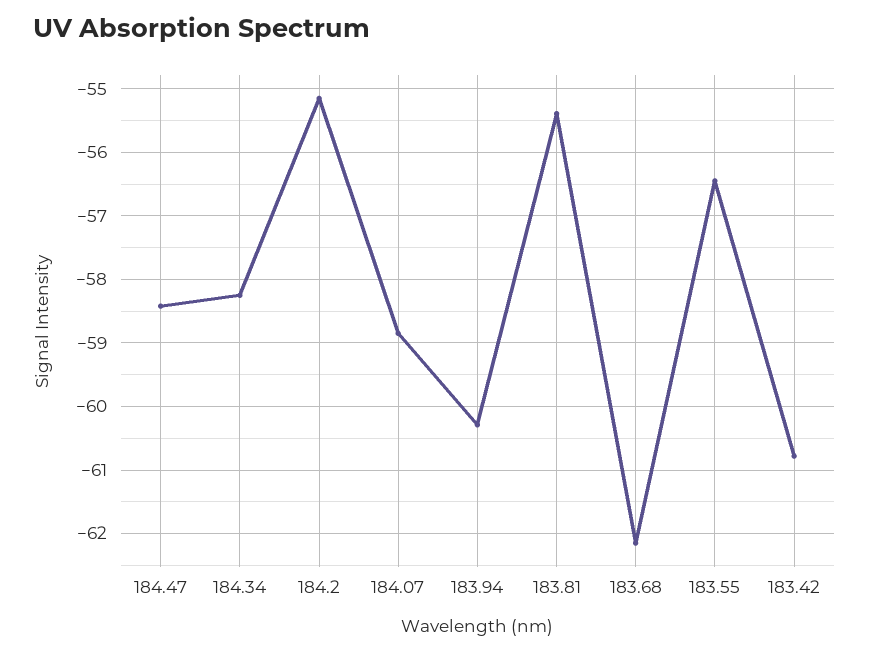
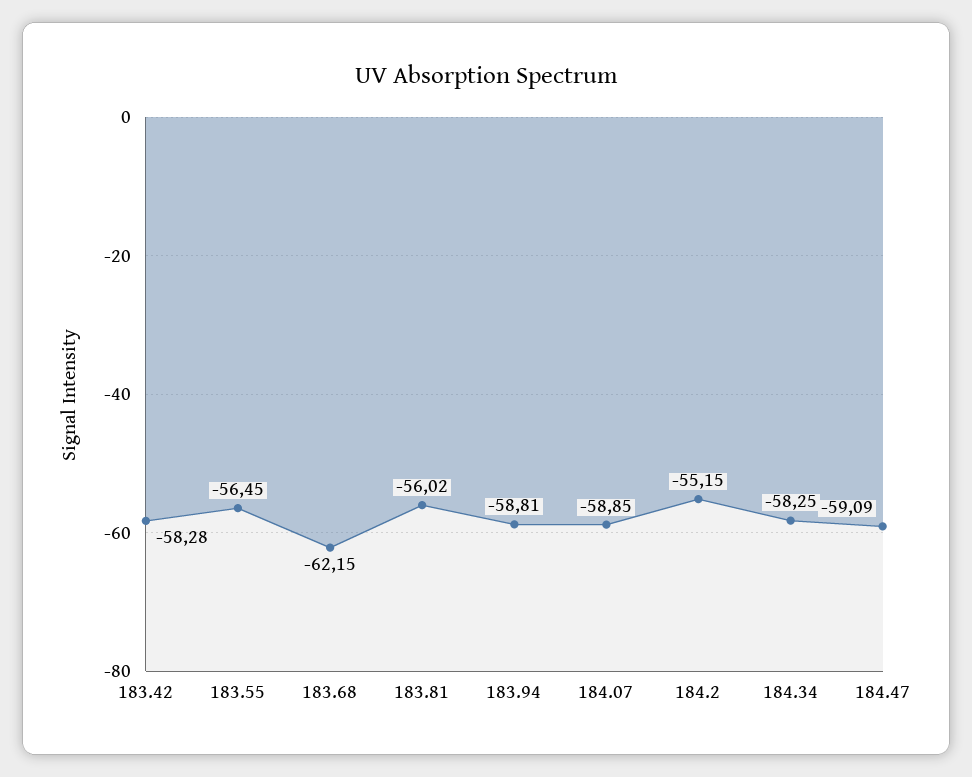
184.47: -58.4 -> -59.09
183.94: -60.3 -> -58.81
183.81: -55.4 -> -56.02
183.42: -60.8 -> -58.28

